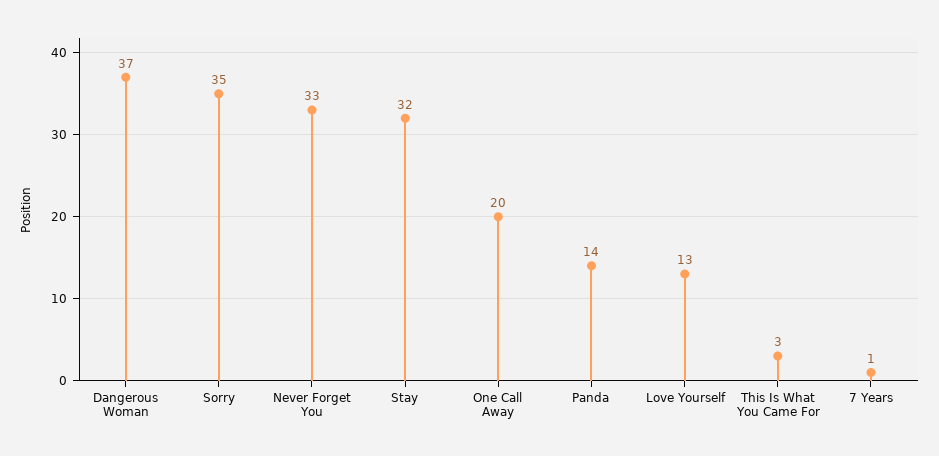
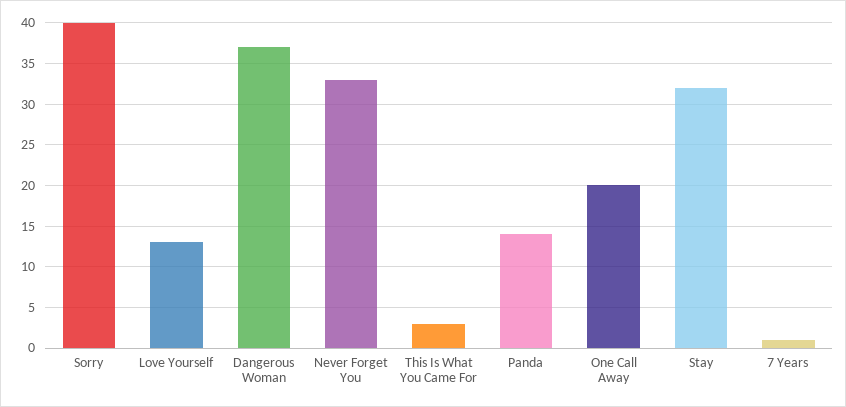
Sorry: 35 -> 40

